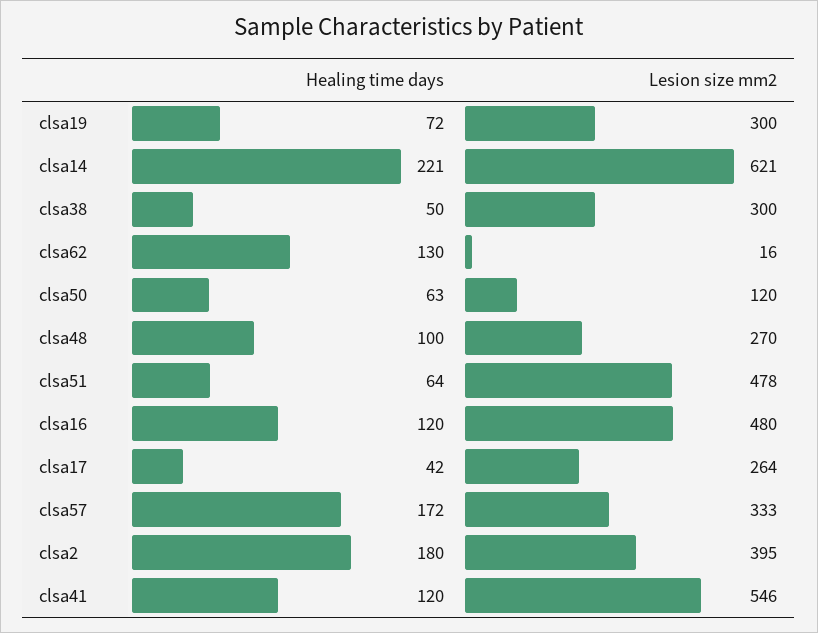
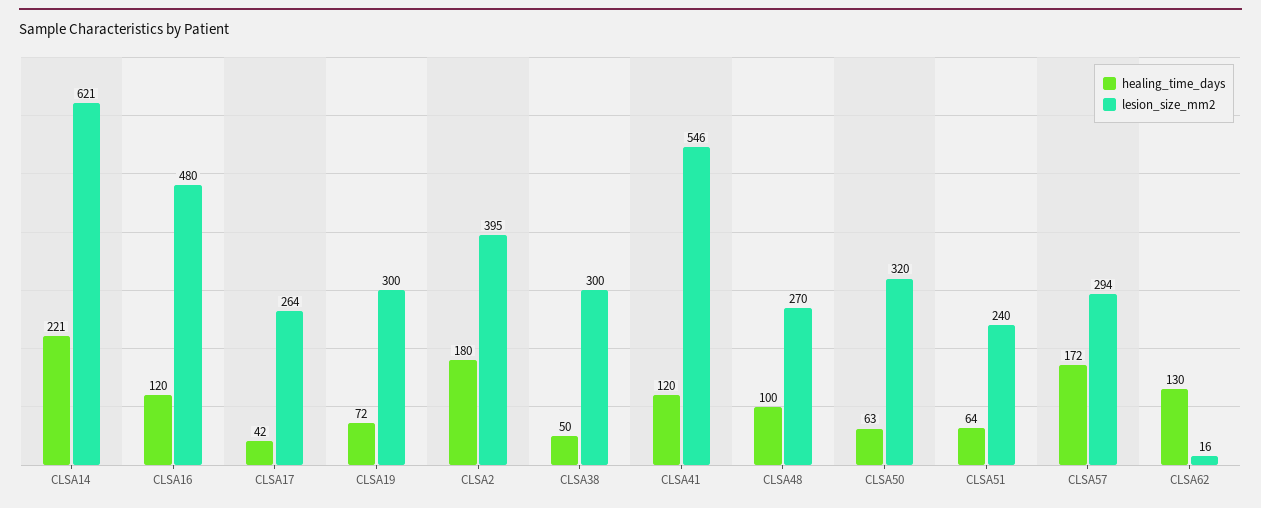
Lesion size mm2, clsa50: 120 -> 320
Lesion size mm2, clsa51: 478 -> 240
Lesion size mm2, clsa57: 333 -> 294

